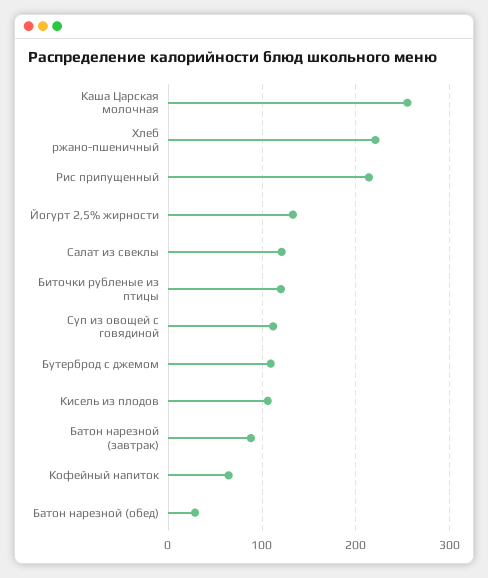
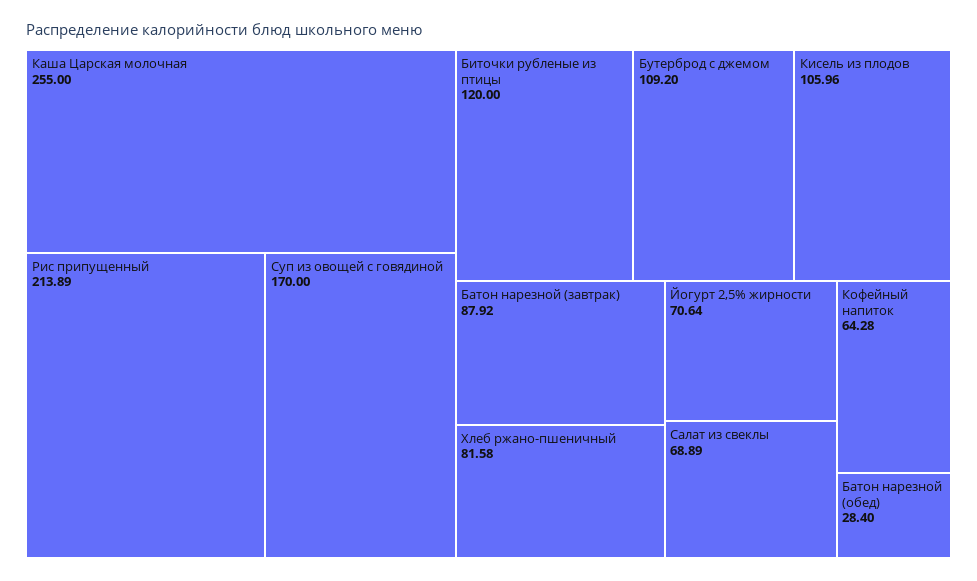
Хлеб ржано-пшеничный: 220 -> 81.58
Йогурт 2,5% жирности: 130 -> 70.64
Салат из свеклы: 120 -> 68.89
Суп из овощей с говядиной: 110 -> 170

